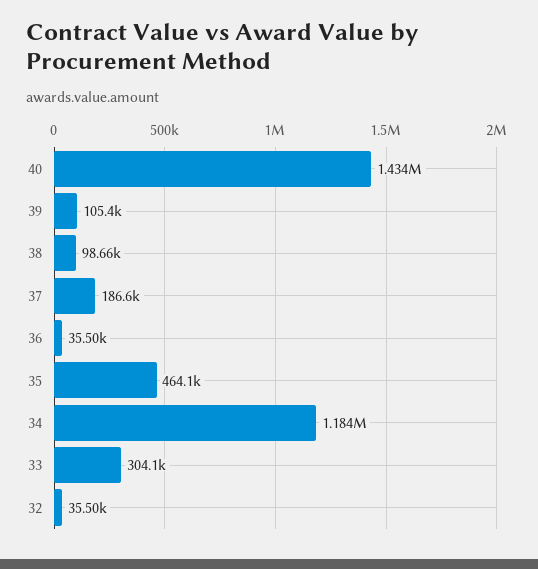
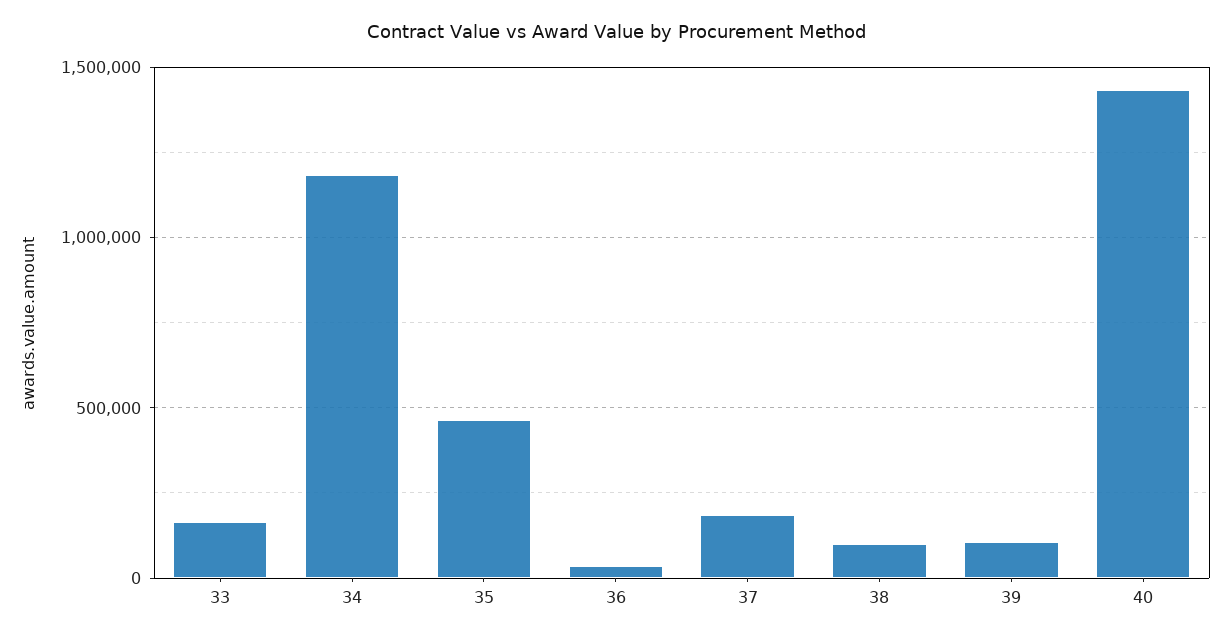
33: 304100 -> 150000
32: 35500 -> none

